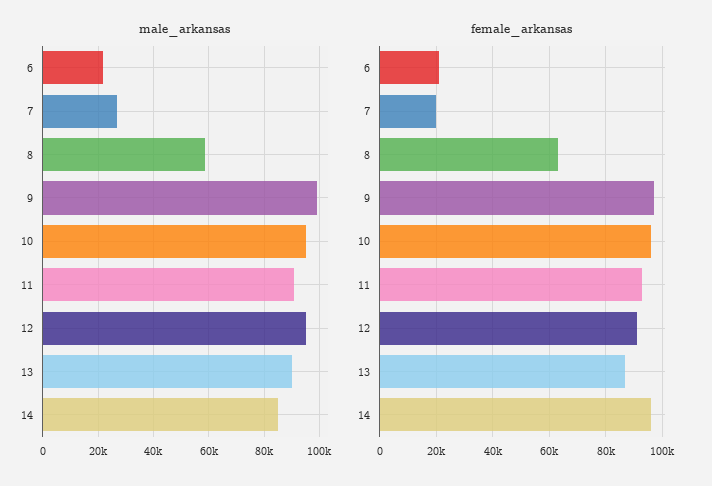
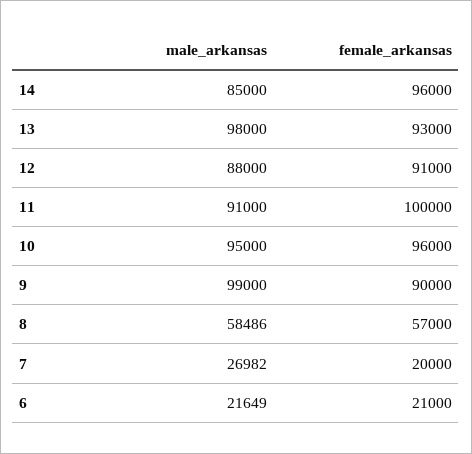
male_arkansas, 12: 95000 -> 88000
male_arkansas, 13: 90000 -> 98000
female_arkansas, 8: 62500 -> 57000
female_arkansas, 9: 97500 -> 90000
female_arkansas, 11: 92500 -> 100000
female_arkansas, 13: 87500 -> 93000

